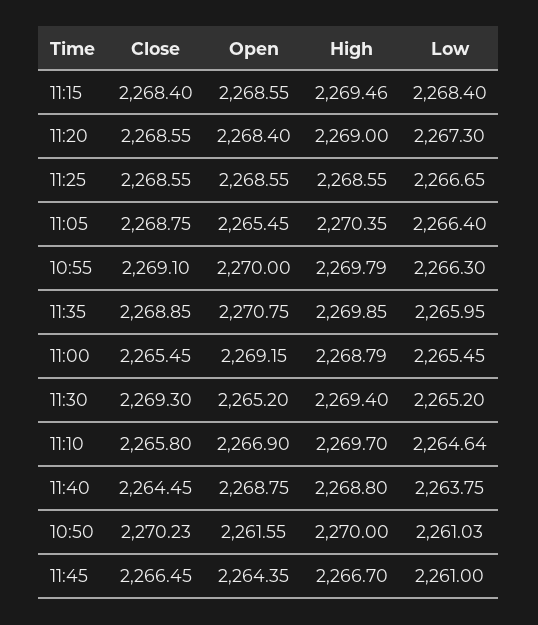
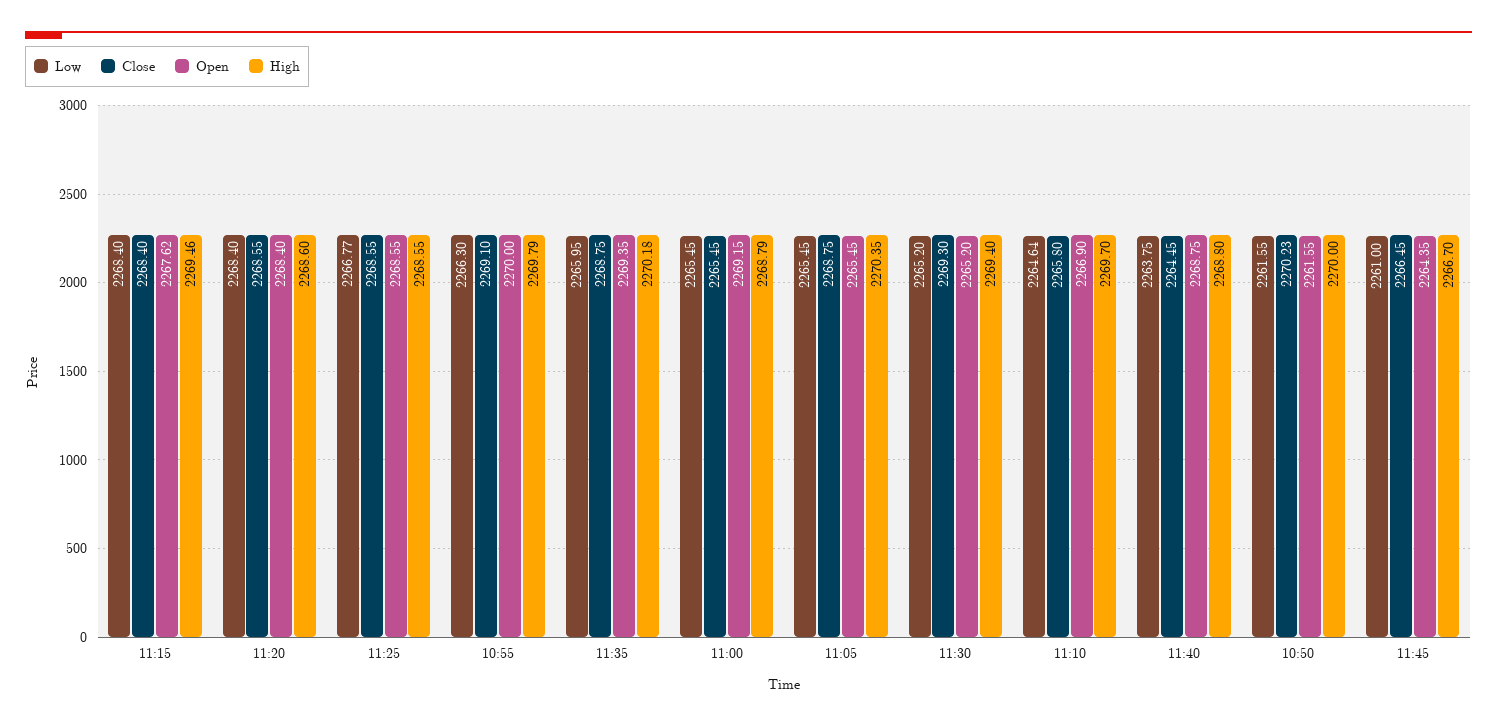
Open, 11:15: 2268.55 -> 2267.62
High, 11:20: 2269 -> 2268.6
Low, 11:20: 2267.3 -> 2268.4
Low, 11:25: 2266.65 -> 2266.77
Low, 11:05: 2266.4 -> 2265.45
Close, 11:35: 2268.85 -> 2268.75
Open, 11:35: 2270.75 -> 2269.35
High, 11:35: 2269.85 -> 2270.18
Low, 10:50: 2261.03 -> 2261.55

